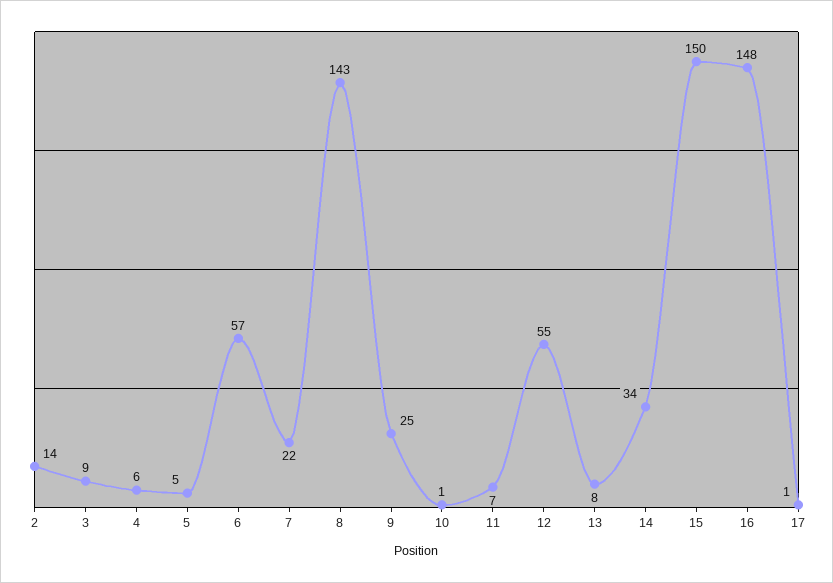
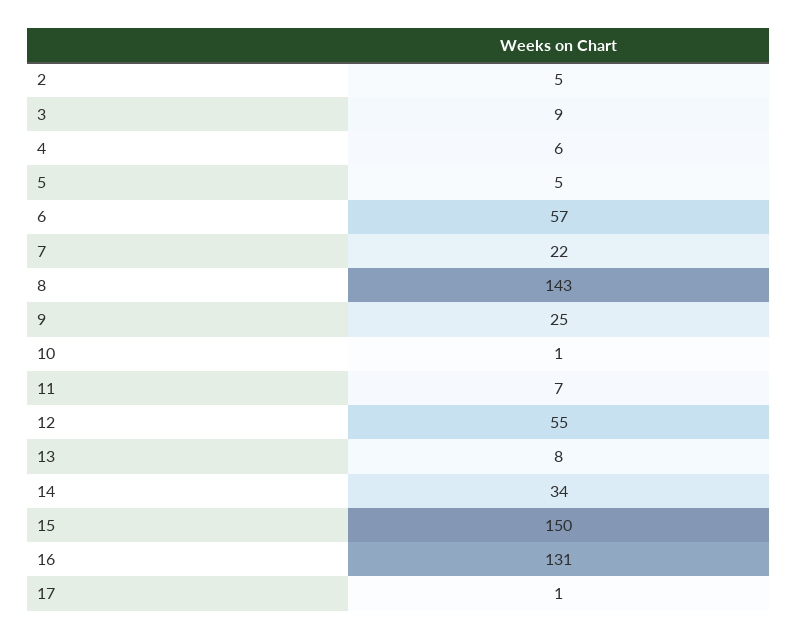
2: 14 -> 5
16: 148 -> 131

